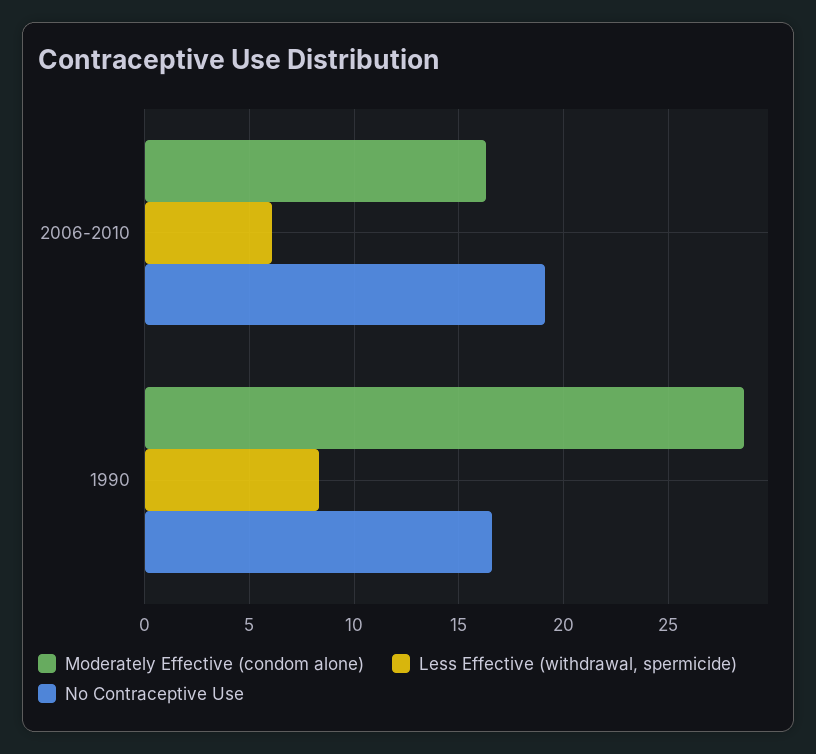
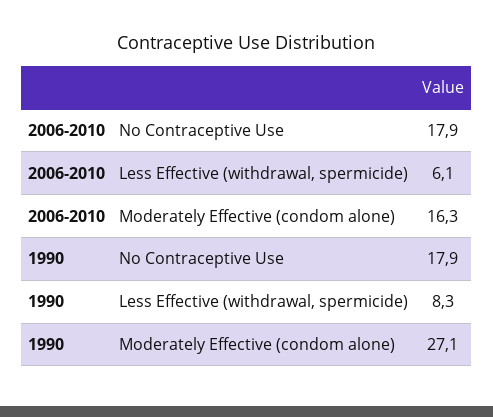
No Contraceptive Use, 2006-2010: 19 -> 17.9
Moderately Effective (condom alone), 1990: 28.5 -> 27.1
No Contraceptive Use, 1990: 16.5 -> 17.9

